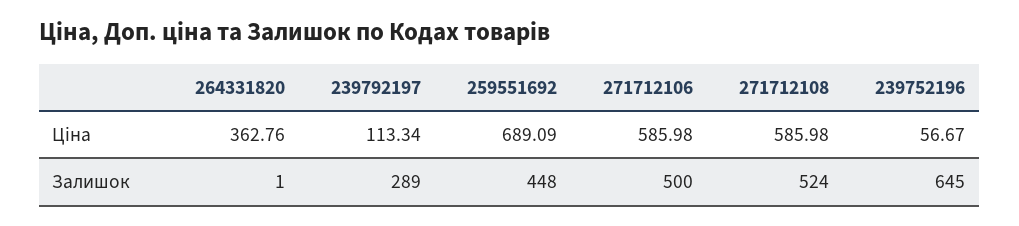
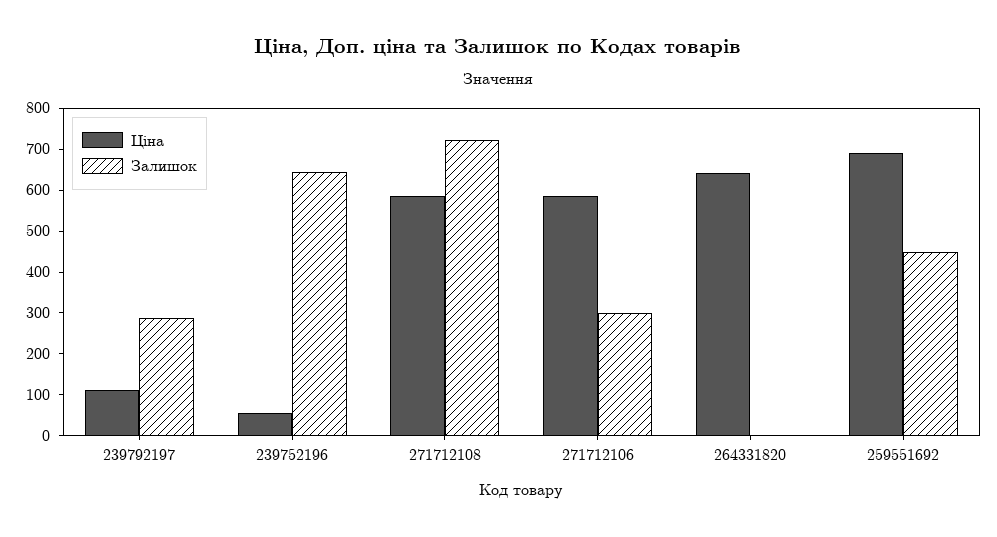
Ціна, 264331820: 362.76 -> 640
Залишок, 271712106: 500 -> 300
Залишок, 271712108: 524 -> 720

